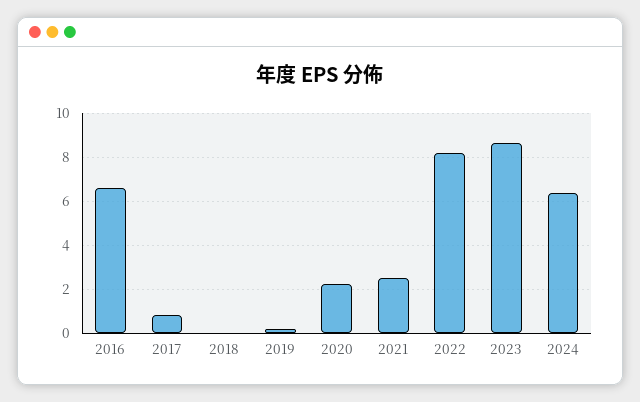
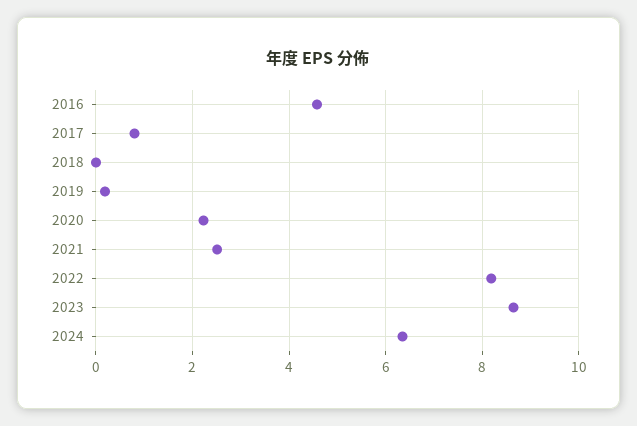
2016: 6.5 -> 4.6

